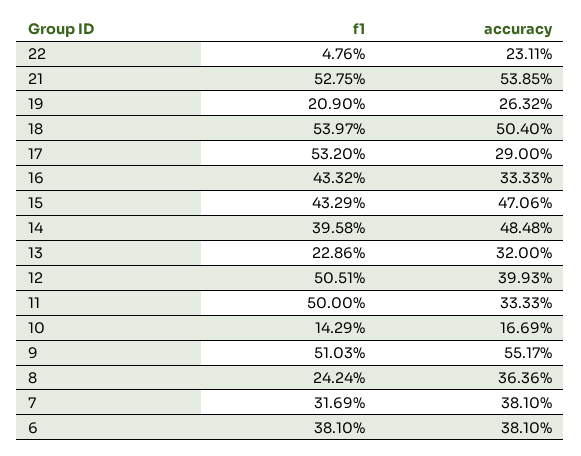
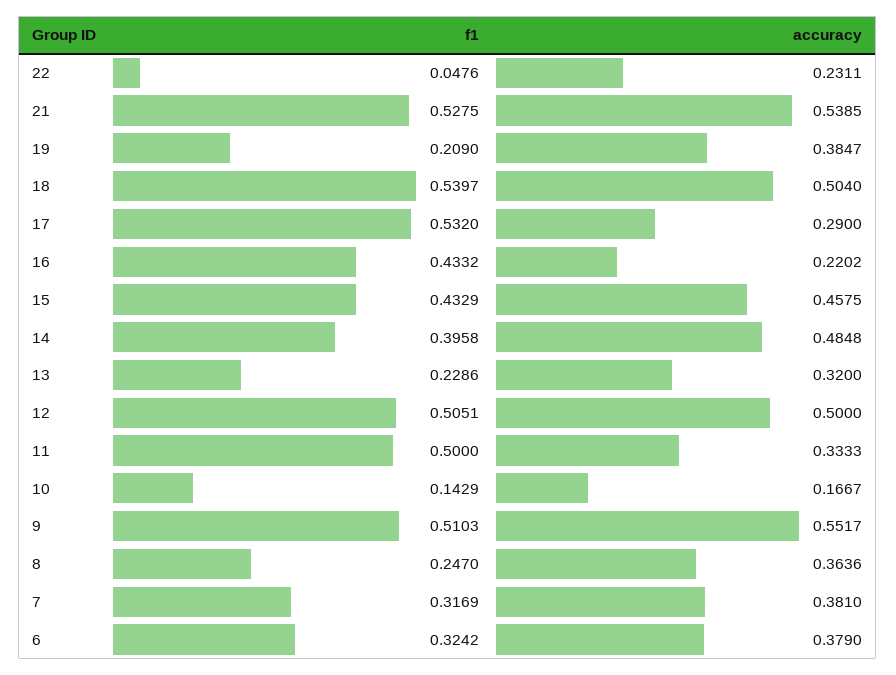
accuracy, 19: 0.2632 -> 0.3847
accuracy, 16: 0.3333 -> 0.2202
accuracy, 15: 0.4706 -> 0.4575
accuracy, 12: 0.3993 -> 0.5
accuracy, 10: 0.1669 -> 0.1667
f1, 8: 0.2424 -> 0.247
f1, 6: 0.381 -> 0.3242
accuracy, 6: 0.381 -> 0.379

